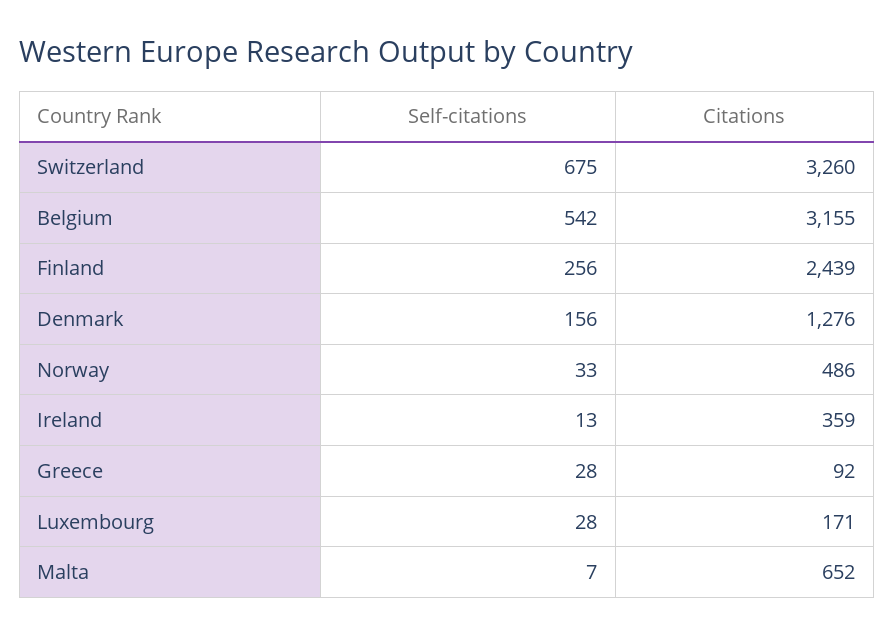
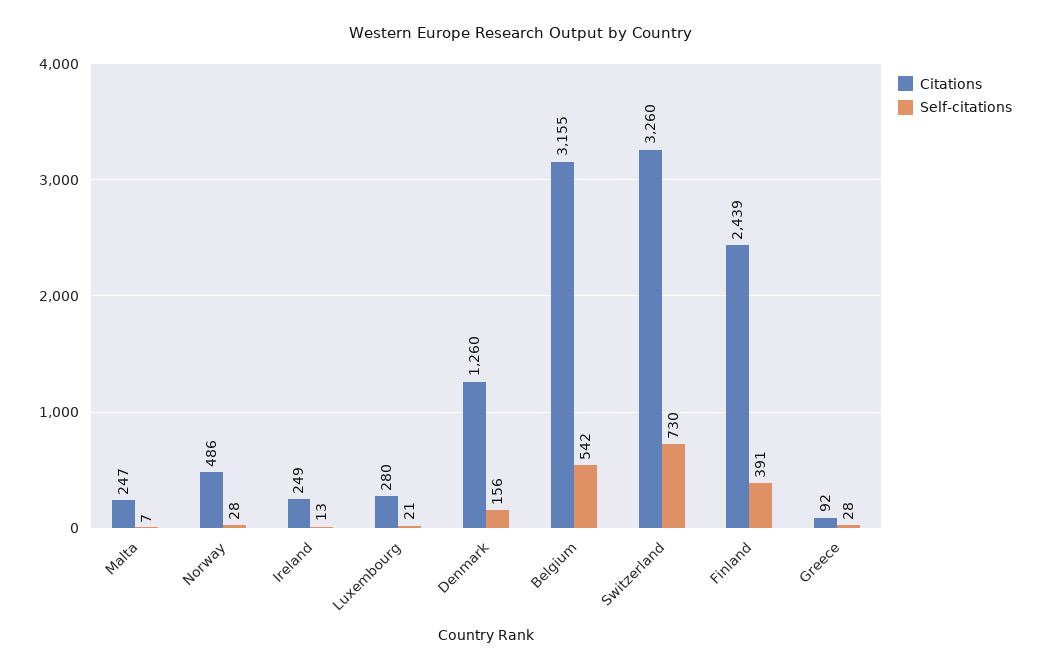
Self-citations, Switzerland: 675 -> 730
Self-citations, Finland: 256 -> 391
Citations, Denmark: 1276 -> 1260
Self-citations, Norway: 33 -> 28
Citations, Ireland: 359 -> 249
Self-citations, Luxembourg: 28 -> 21
Citations, Luxembourg: 171 -> 280
Citations, Malta: 652 -> 247

